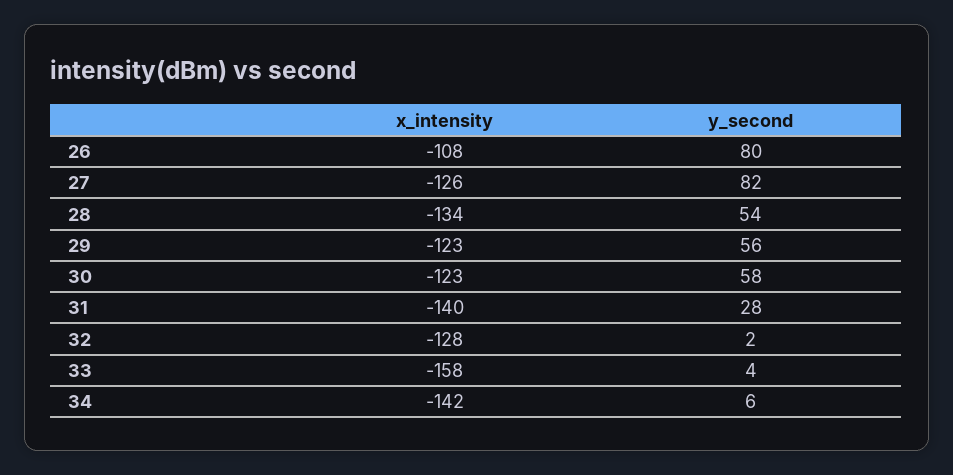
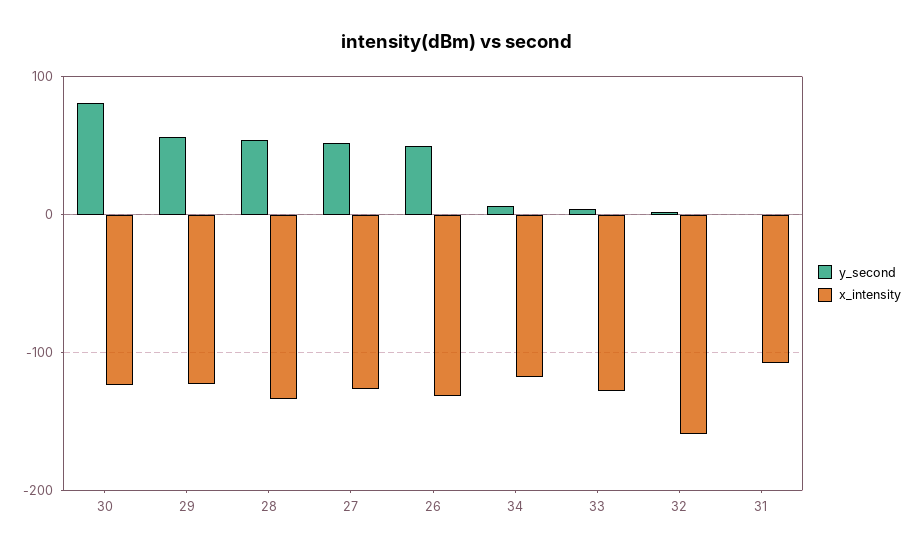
x_intensity, 26: -108 -> -130
y_second, 26: 80 -> 50
y_second, 27: 82 -> 50
y_second, 30: 58 -> 80
x_intensity, 31: -140 -> -110
y_second, 31: 28 -> 0
x_intensity, 32: -128 -> -160
x_intensity, 33: -158 -> -130
x_intensity, 34: -142 -> -120

